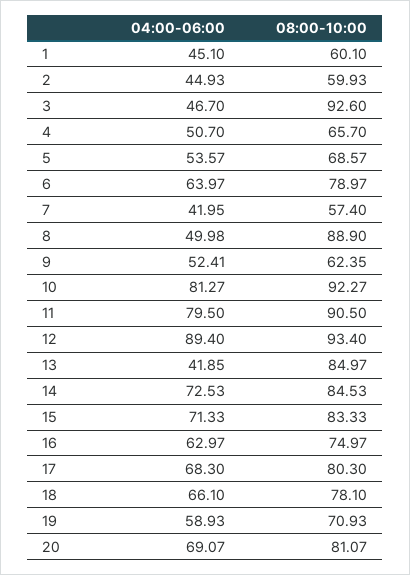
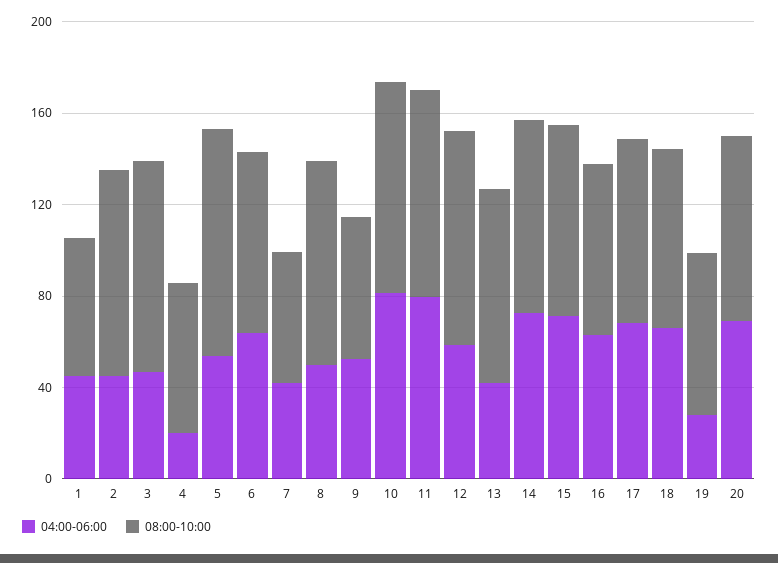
08:00-10:00, 2: 59.93 -> 90
04:00-06:00, 4: 50.7 -> 20
08:00-10:00, 5: 68.57 -> 100
04:00-06:00, 12: 89.4 -> 60
04:00-06:00, 19: 58.93 -> 30

